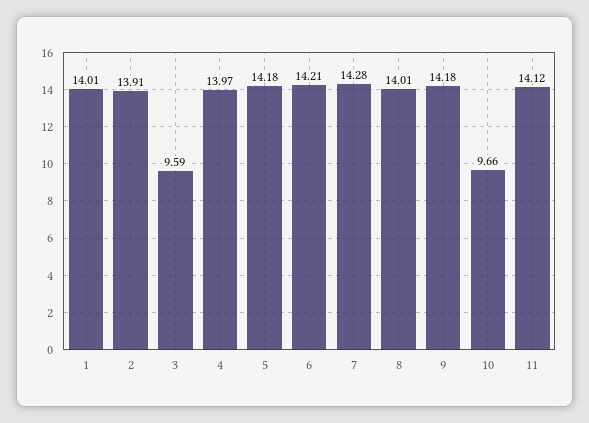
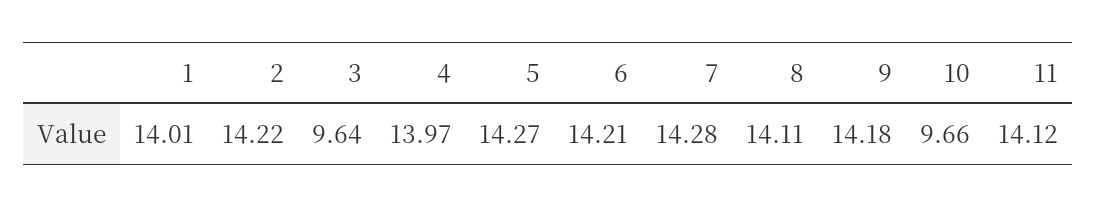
2: 13.91 -> 14.22
3: 9.59 -> 9.64
5: 14.18 -> 14.27
8: 14.01 -> 14.11

